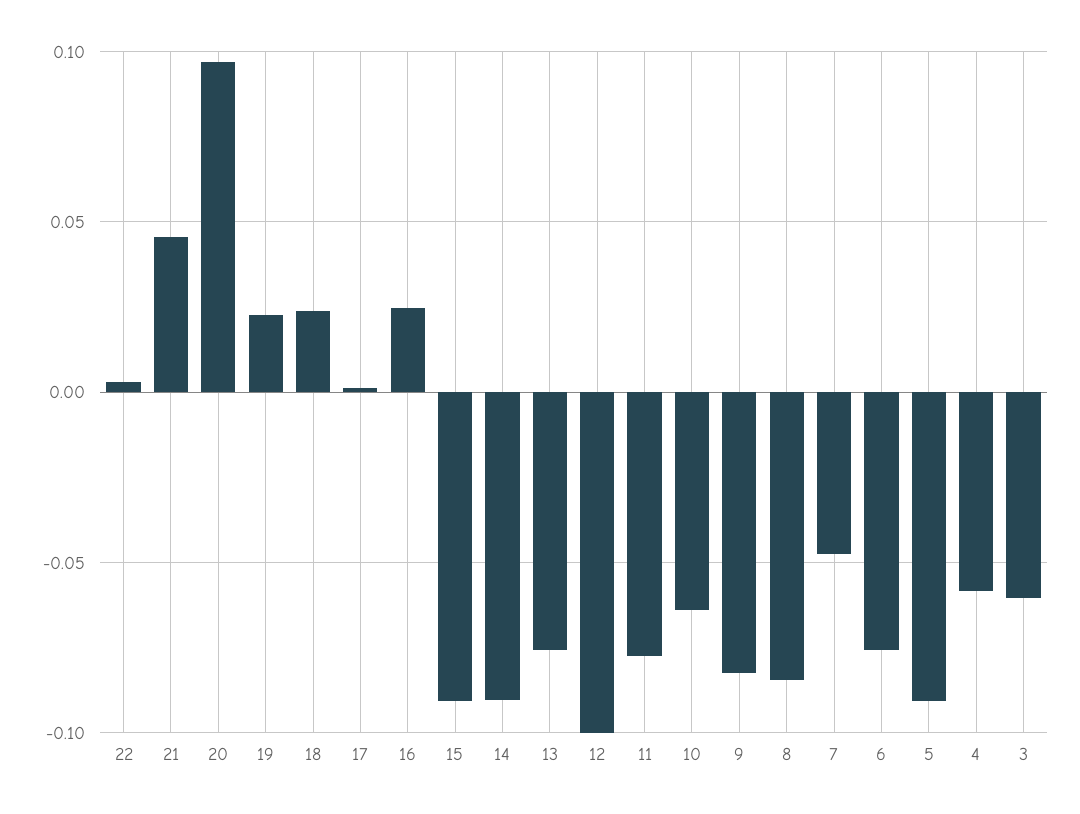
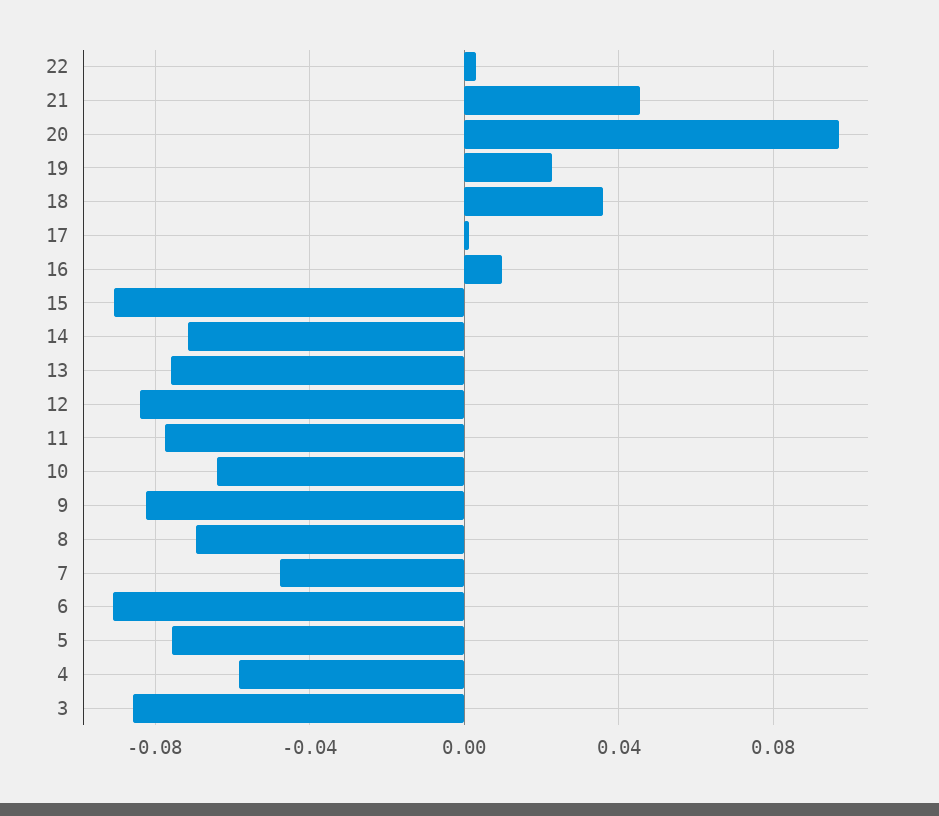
18: 0.025 -> 0.035
16: 0.025 -> 0.01
14: -0.09 -> -0.07
12: -0.1 -> -0.085
8: -0.085 -> -0.07
6: -0.075 -> -0.09
5: -0.09 -> -0.075
3: -0.06 -> -0.085

